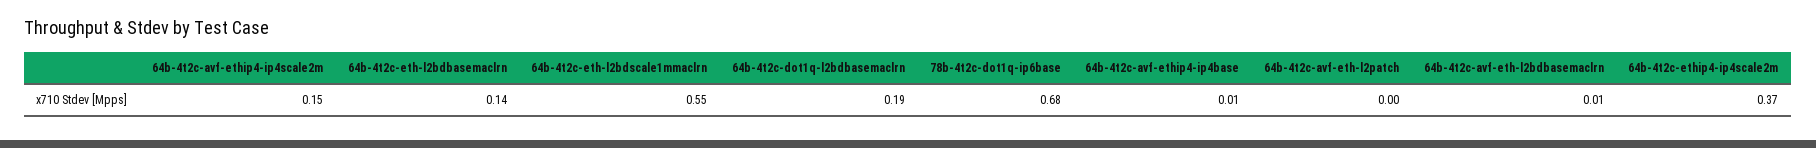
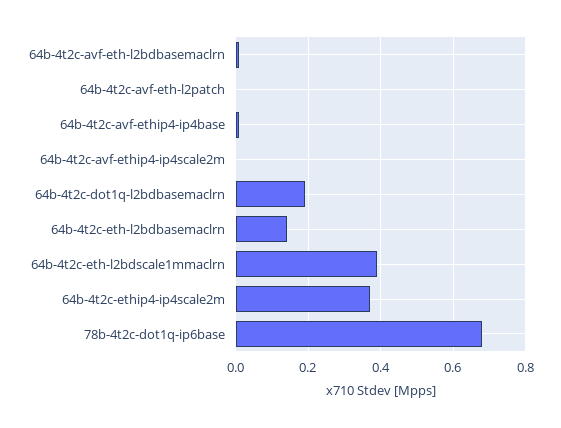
64b-4t2c-avf-ethip4-ip4scale2m: 0.15 -> 0
64b-4t2c-eth-l2bdscale1mmaclrn: 0.55 -> 0.4

